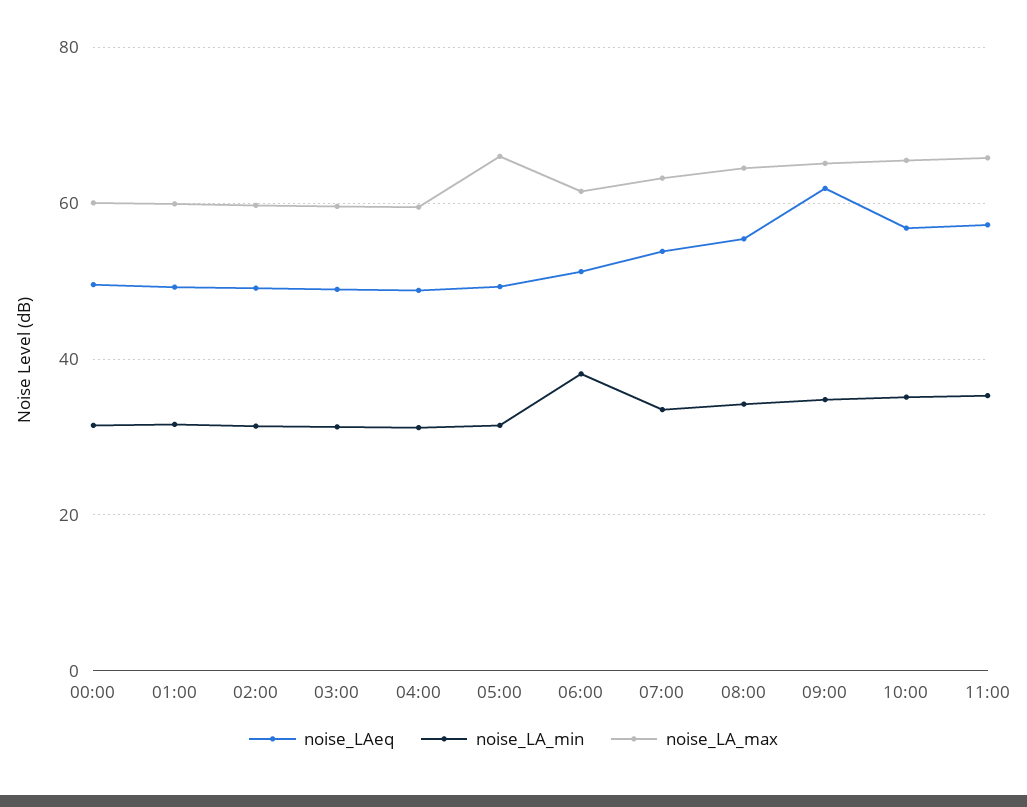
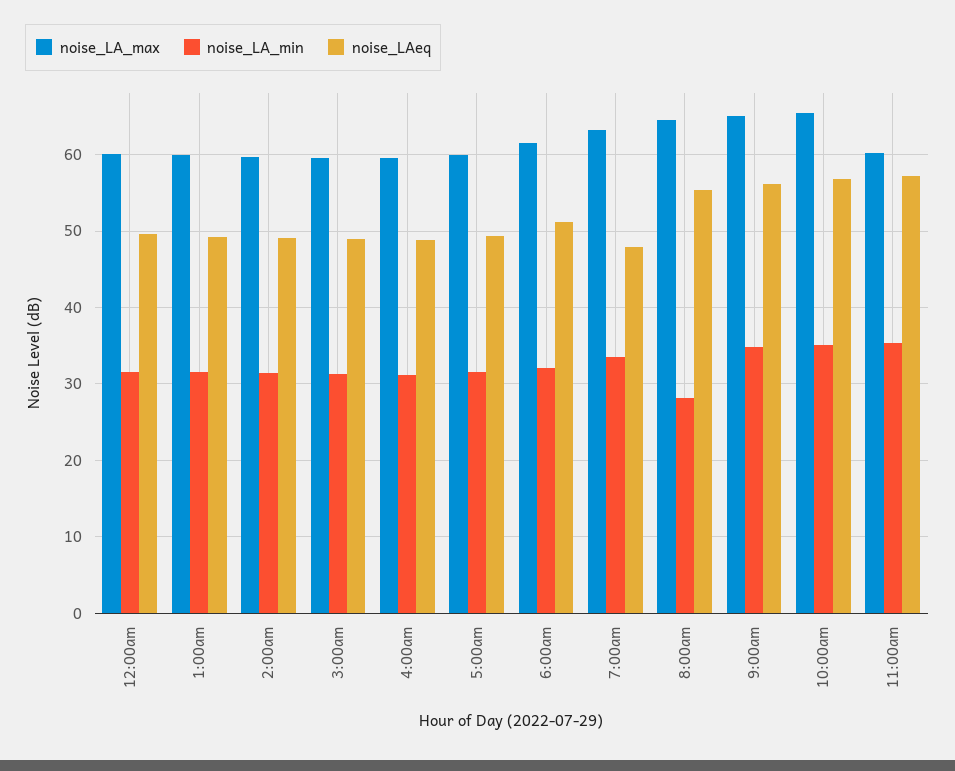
noise_LA_max, 05:00: 66 -> 60
noise_LA_min, 06:00: 38 -> 32
noise_LAeq, 07:00: 54 -> 48
noise_LA_min, 08:00: 34 -> 28
noise_LAeq, 09:00: 62 -> 56
noise_LA_max, 11:00: 66 -> 60

